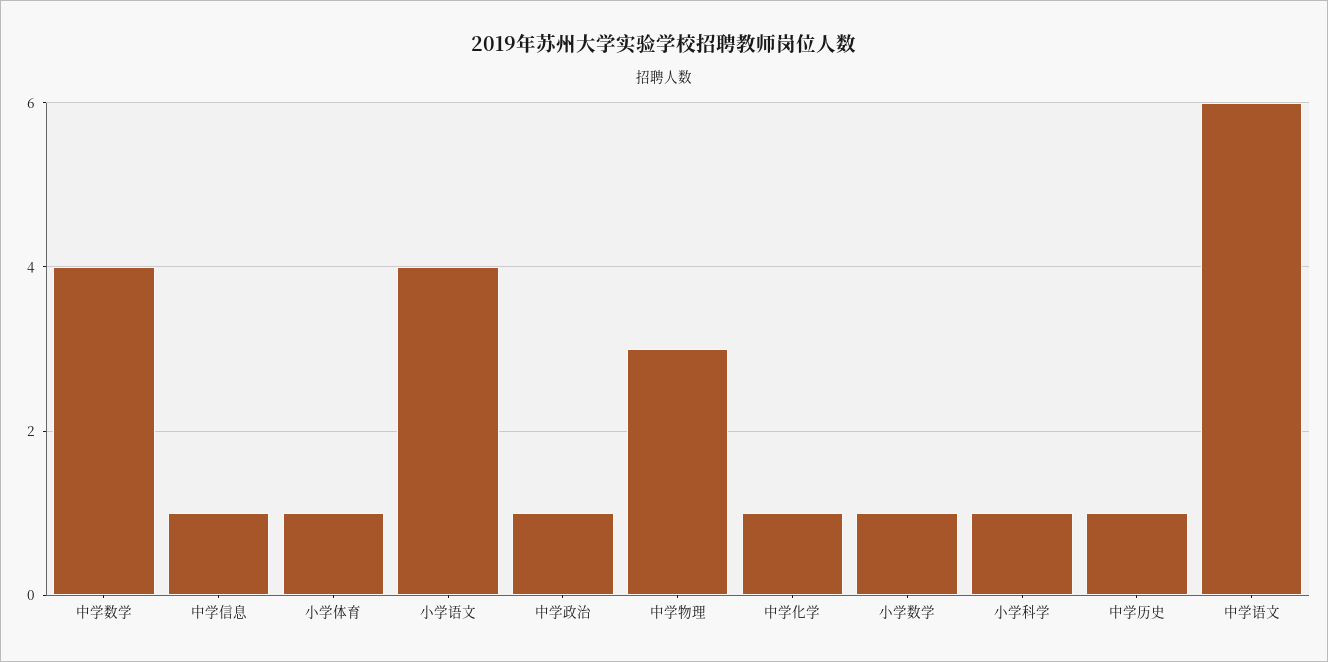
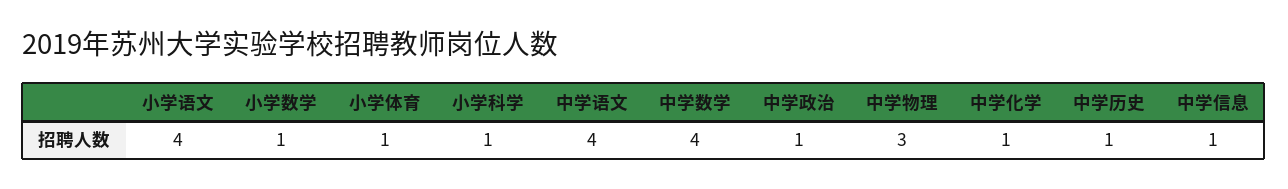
中学语文: 6 -> 4

